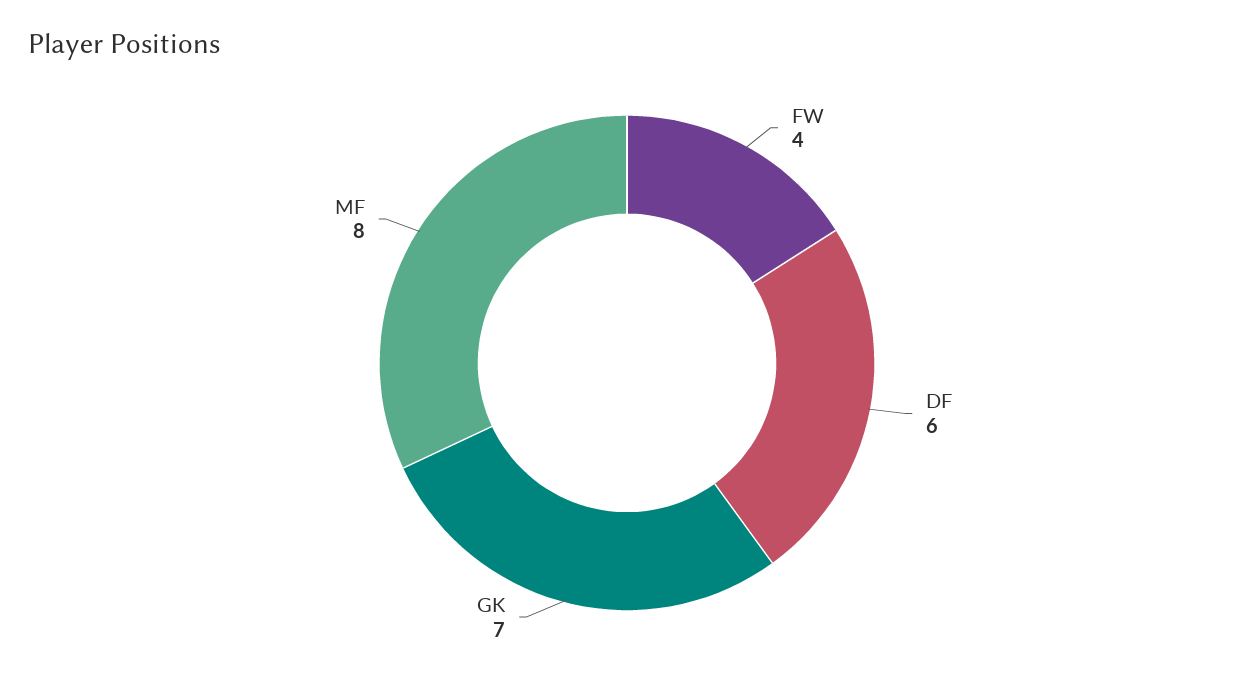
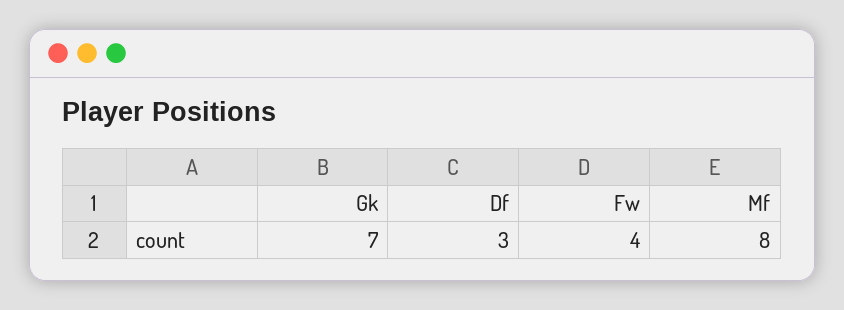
DF: 6 -> 3

